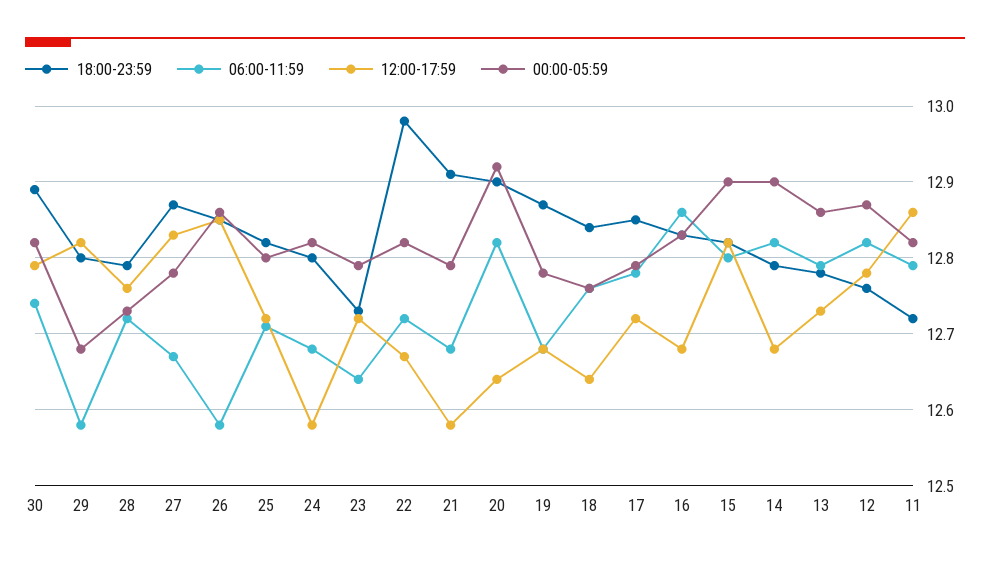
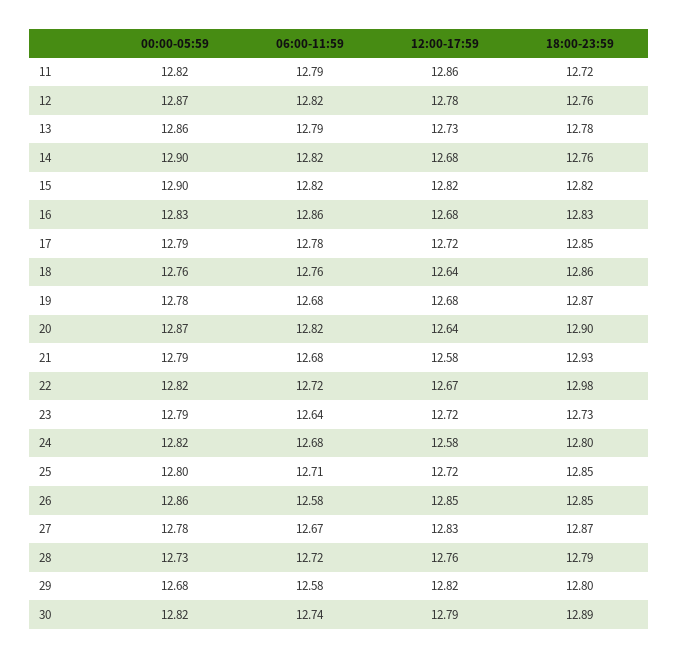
18:00-23:59, 25: 12.82 -> 12.85
18:00-23:59, 21: 12.91 -> 12.93
00:00-05:59, 20: 12.92 -> 12.87
18:00-23:59, 18: 12.84 -> 12.86
06:00-11:59, 15: 12.8 -> 12.82
18:00-23:59, 14: 12.79 -> 12.76

